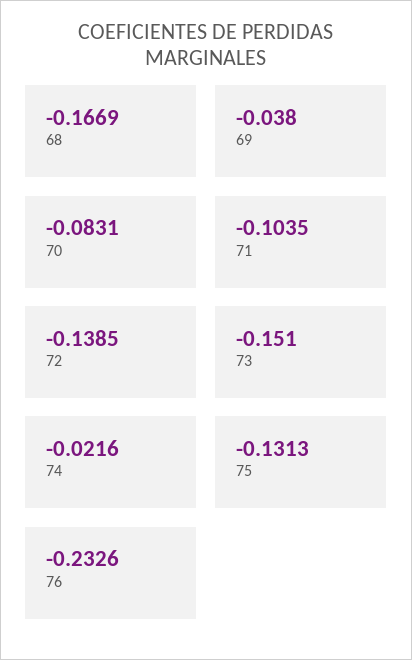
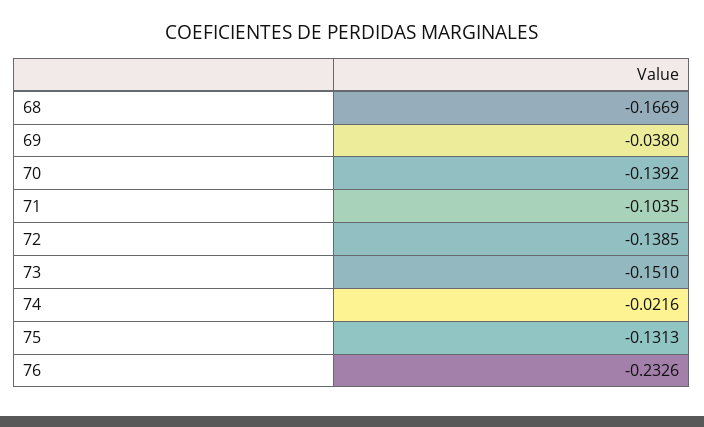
70: -0.0831 -> -0.1392

